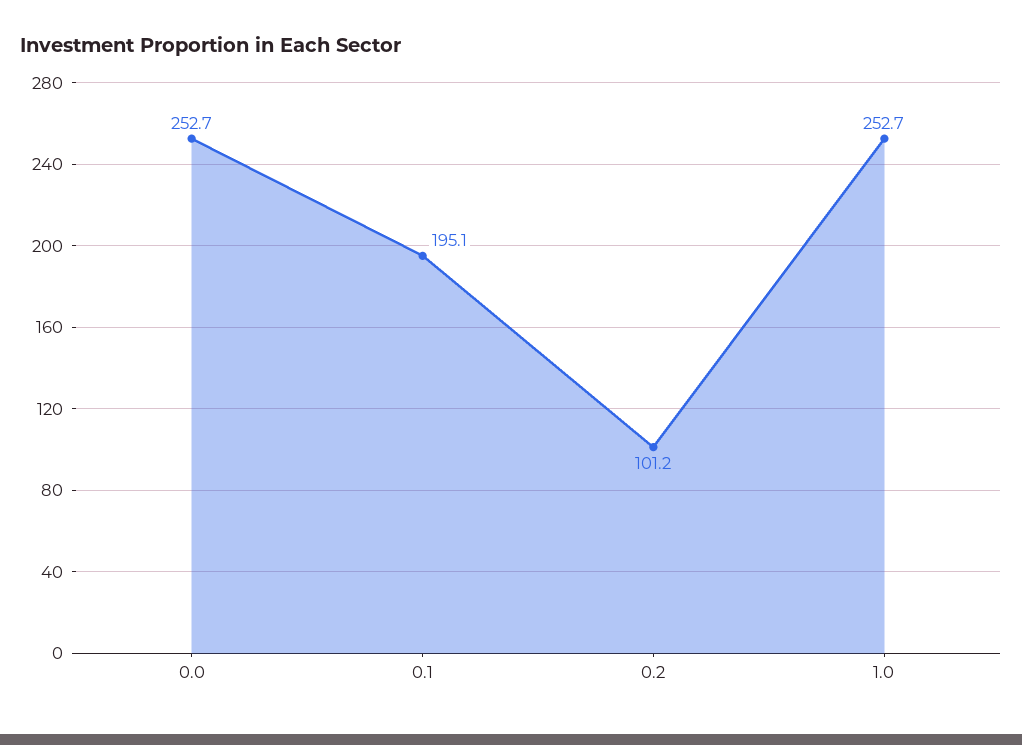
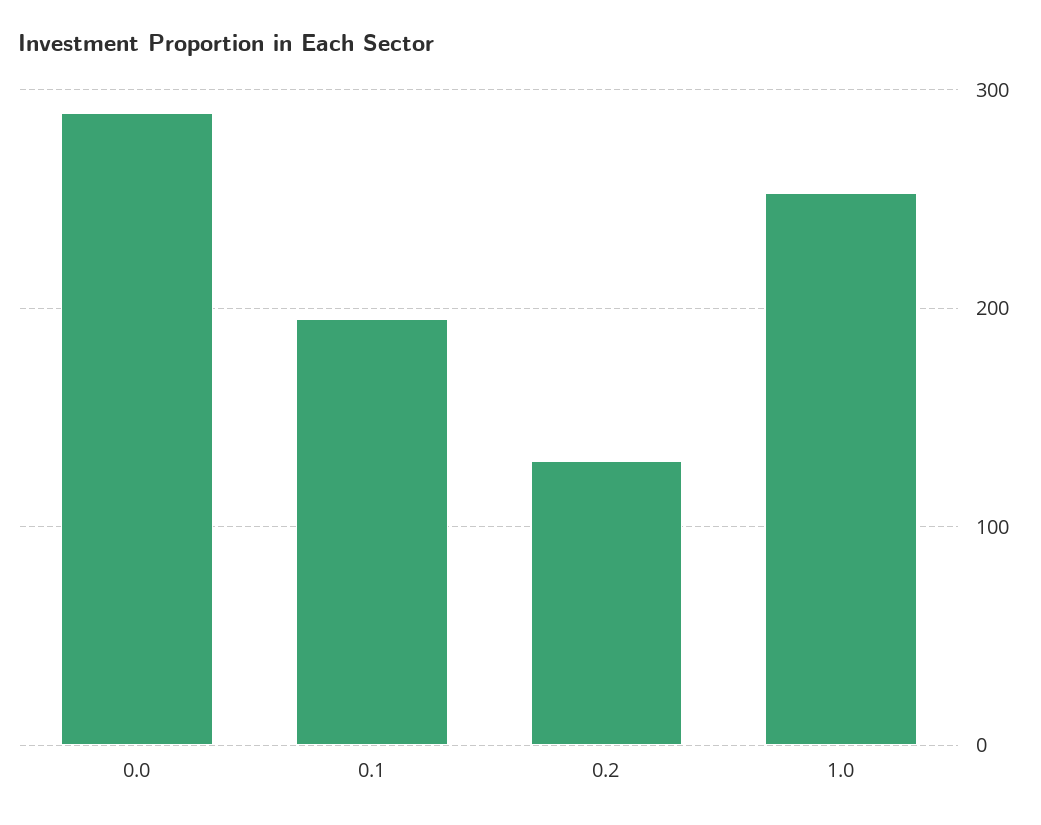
0.0: 252.7 -> 290
0.2: 101.2 -> 130

